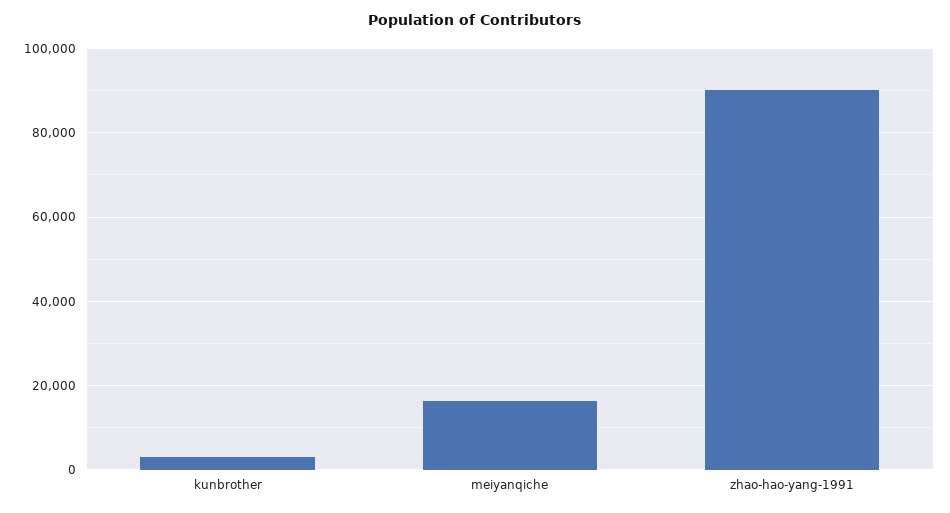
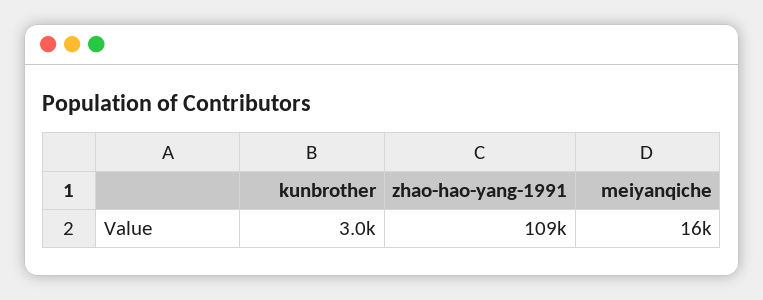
zhao-hao-yang-1991: 90000 -> 109000

